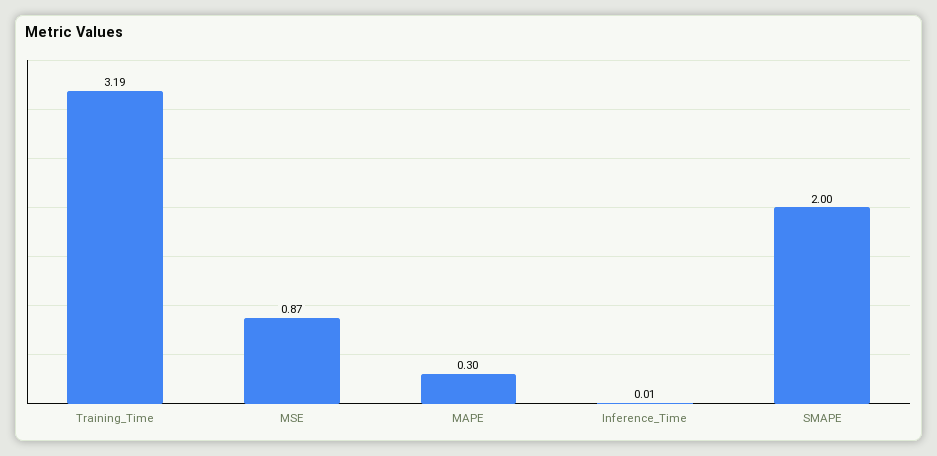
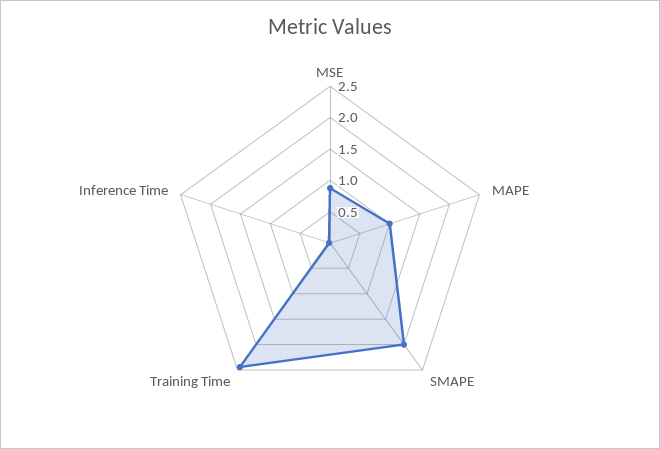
Training_Time: 3.19 -> 2.5
MAPE: 0.3 -> 1

